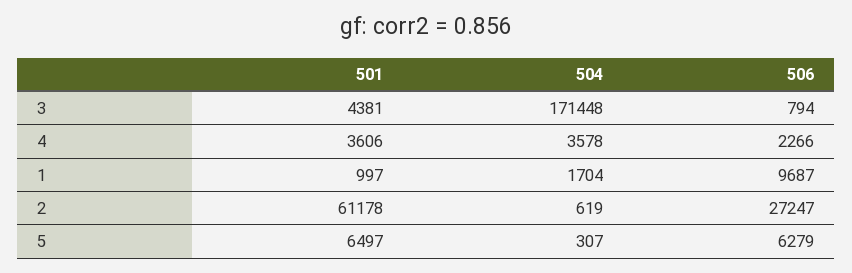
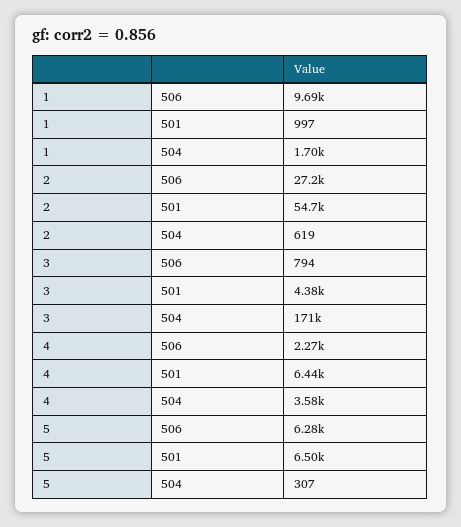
501, 4: 3606 -> 6440
501, 2: 61178 -> 54700

